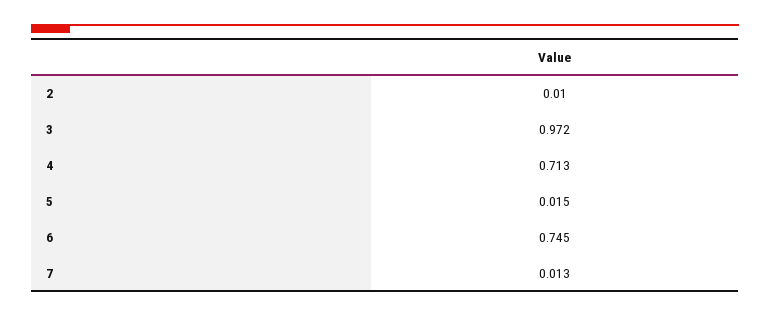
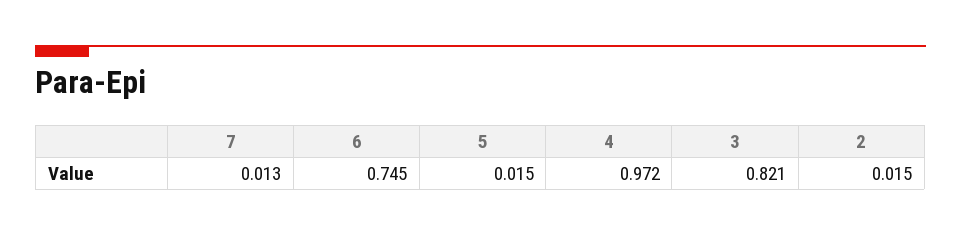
2: 0.01 -> 0.015
3: 0.972 -> 0.821
4: 0.713 -> 0.972

